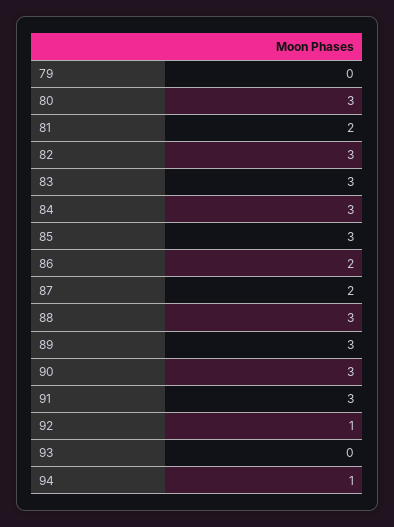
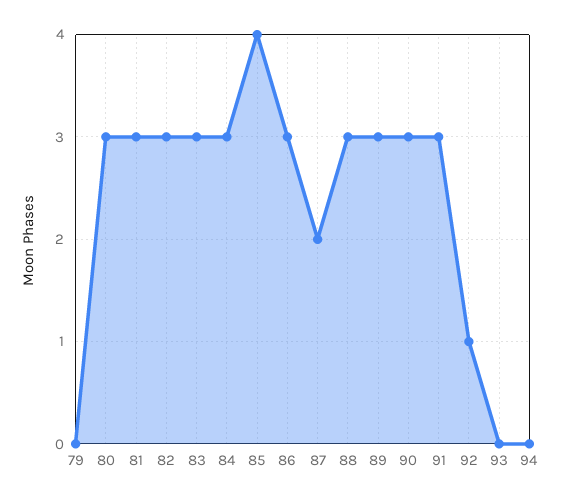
81: 2 -> 3
85: 3 -> 4
86: 2 -> 3
94: 1 -> 0

